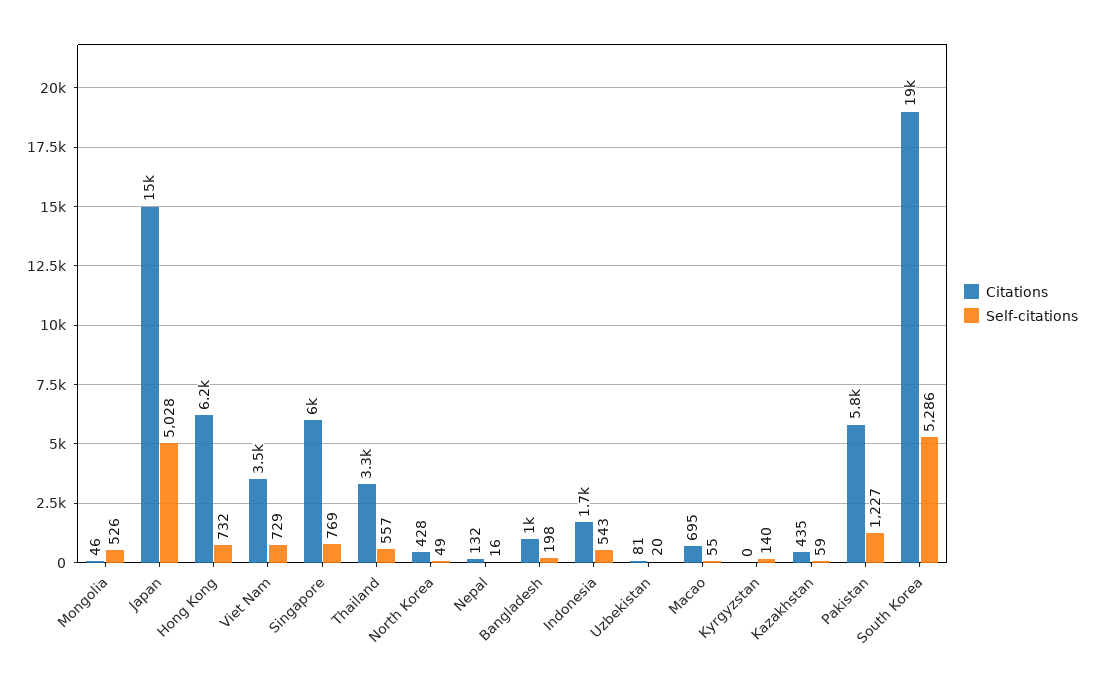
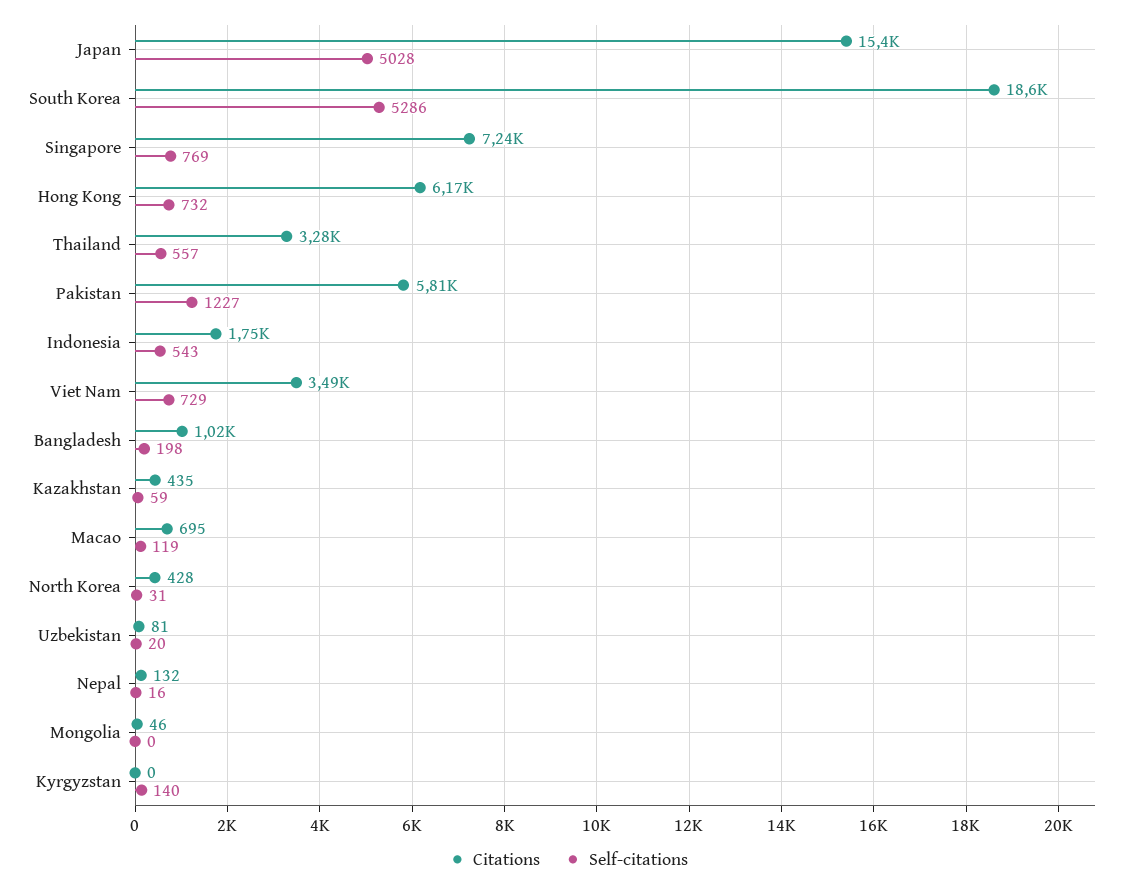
Self-citations, Mongolia: 526 -> 0
Citations, Singapore: 6000 -> 7240
Self-citations, North Korea: 49 -> 31
Self-citations, Macao: 55 -> 119

